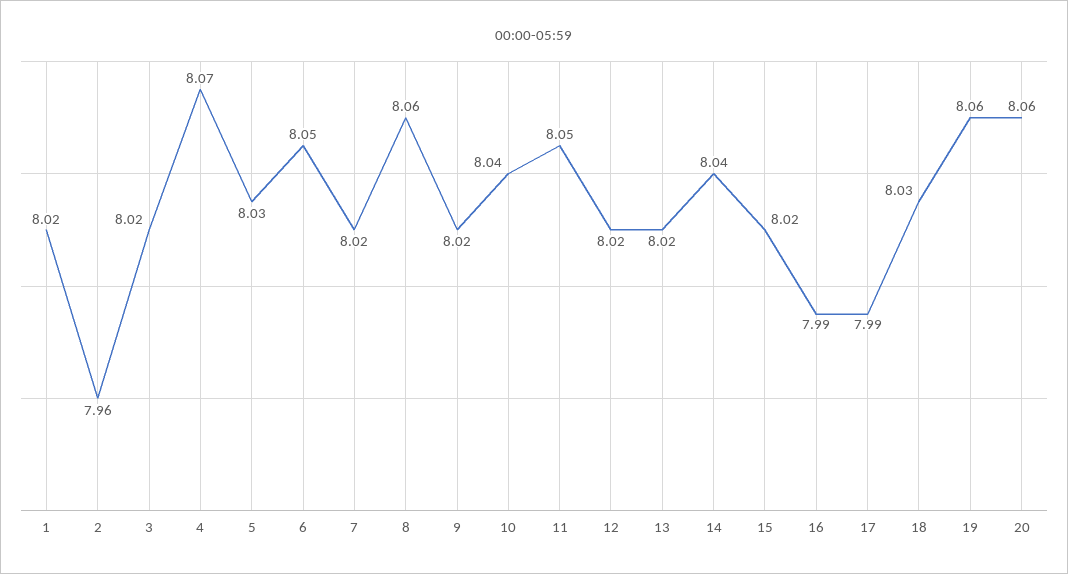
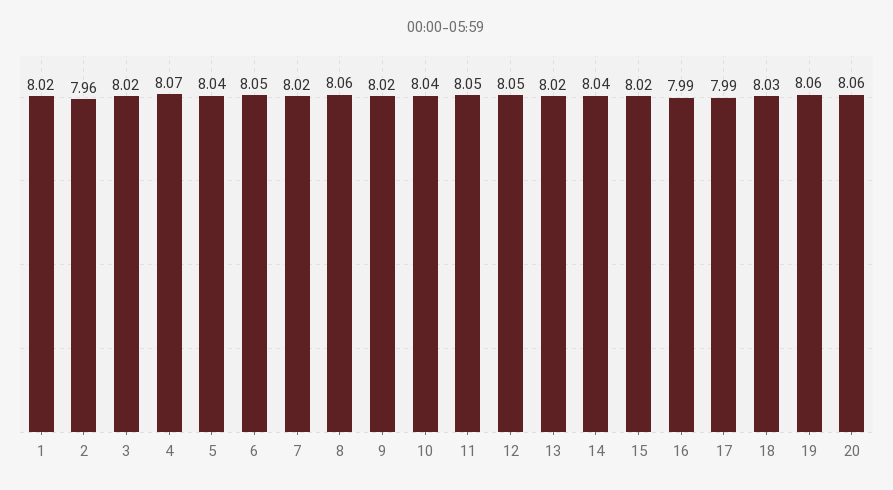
5: 8.03 -> 8.04
12: 8.02 -> 8.05

